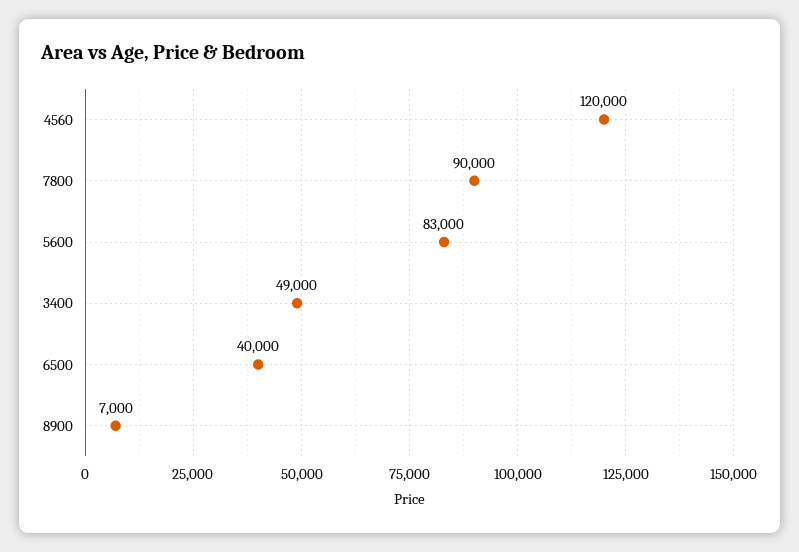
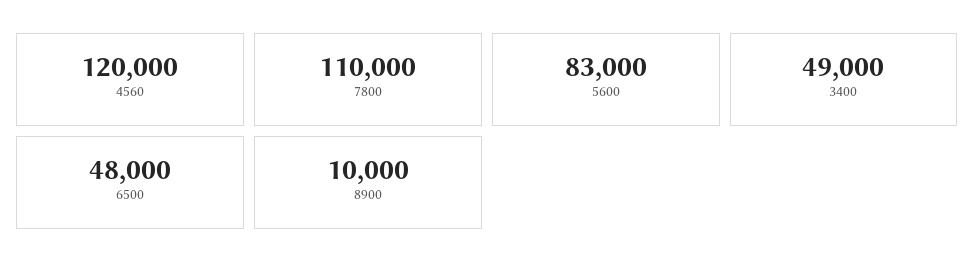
7800: 90000 -> 110000
6500: 40000 -> 48000
8900: 7000 -> 10000

